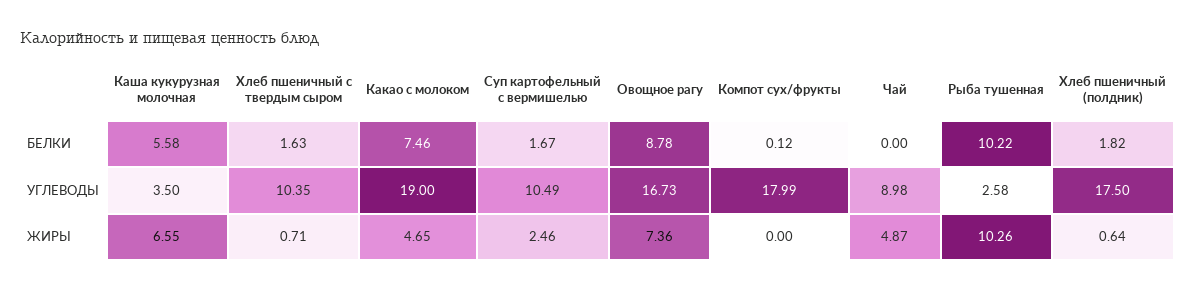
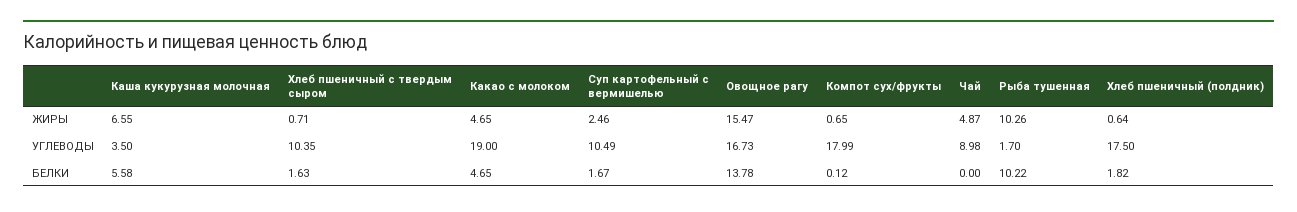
Какао с молоком, БЕЛКИ: 7.46 -> 4.65
Овощное рагу, БЕЛКИ: 8.78 -> 13.78
Рыба тушенная, УГЛЕВОДЫ: 2.58 -> 1.7
Овощное рагу, ЖИРЫ: 7.36 -> 15.47
Компот сух/фрукты, ЖИРЫ: 0 -> 0.65

